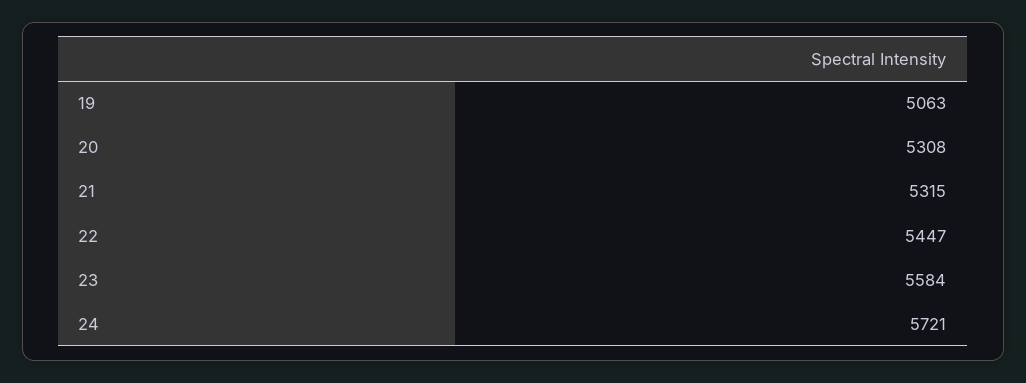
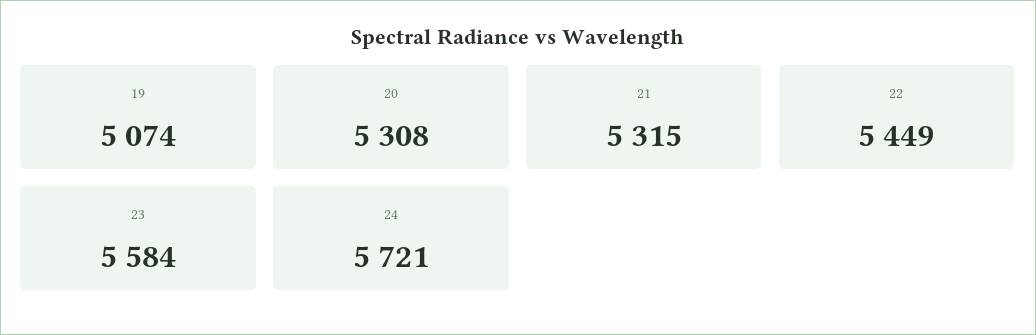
19: 5063 -> 5074
22: 5447 -> 5449

